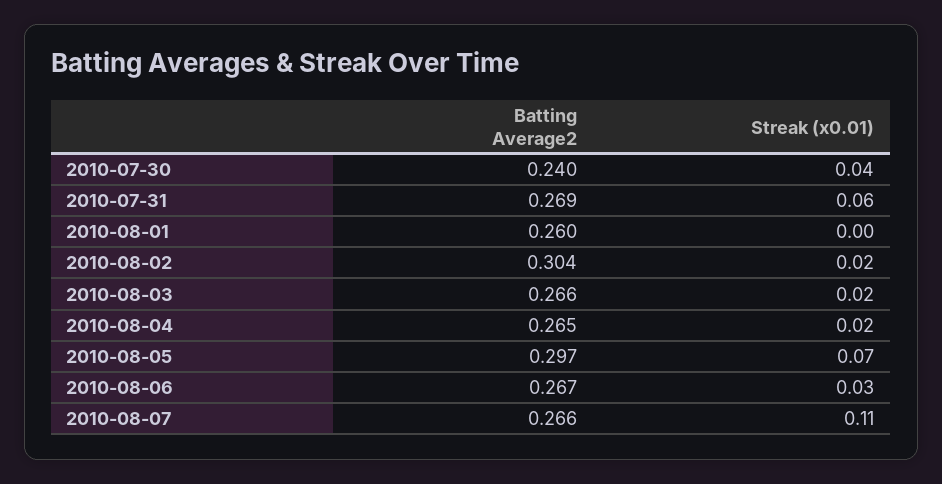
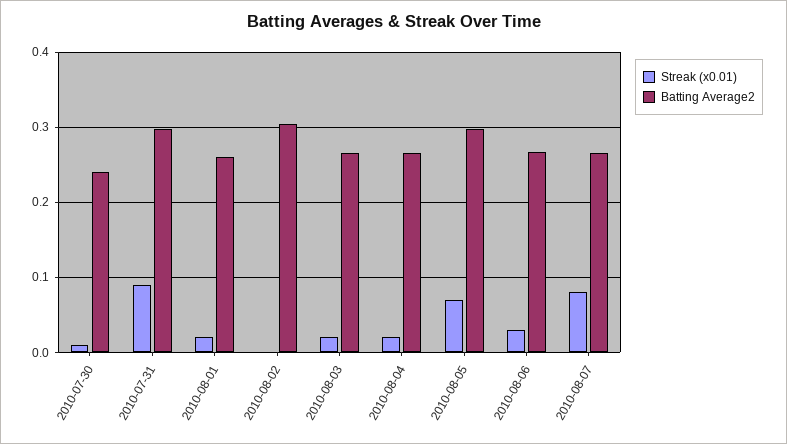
Streak (x0.01), 2010-07-30: 0.04 -> 0.01
Batting Average2, 2010-07-31: 0.269 -> 0.3
Streak (x0.01), 2010-07-31: 0.06 -> 0.09
Streak (x0.01), 2010-08-01: 0 -> 0.02
Streak (x0.01), 2010-08-02: 0.02 -> 0
Streak (x0.01), 2010-08-07: 0.11 -> 0.08

